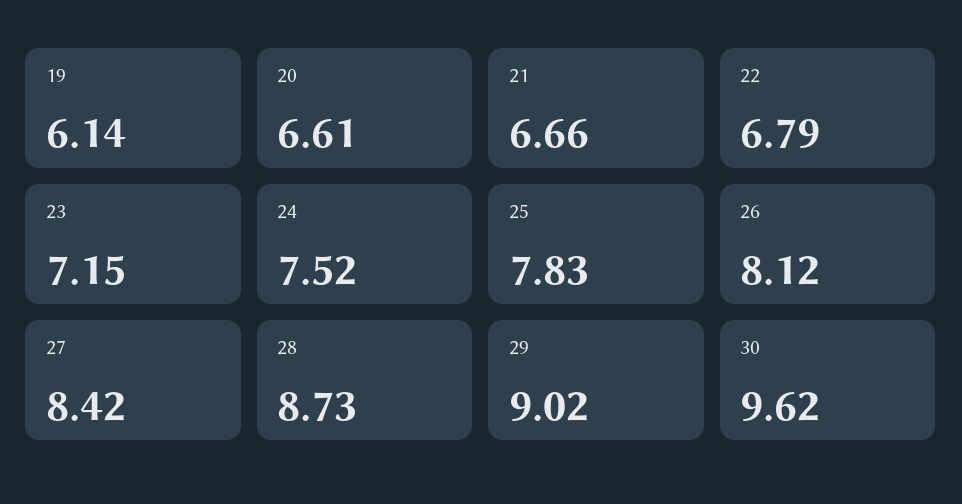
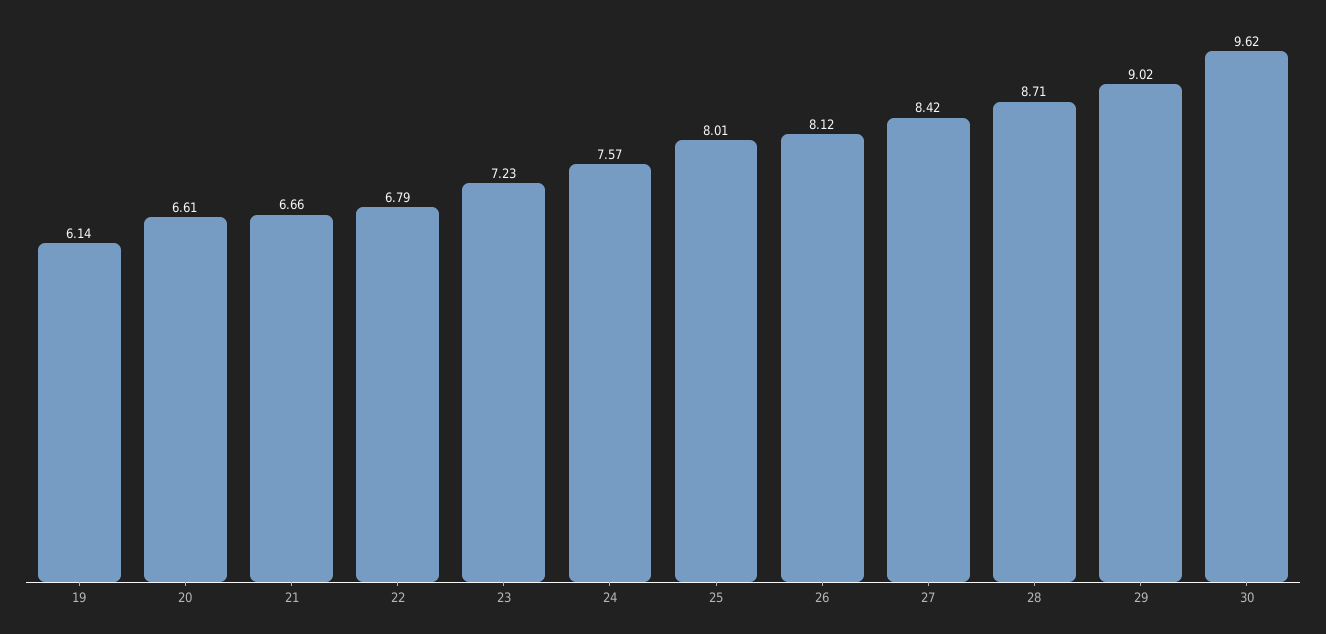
23: 7.15 -> 7.23
24: 7.52 -> 7.57
25: 7.83 -> 8.01
28: 8.73 -> 8.71

